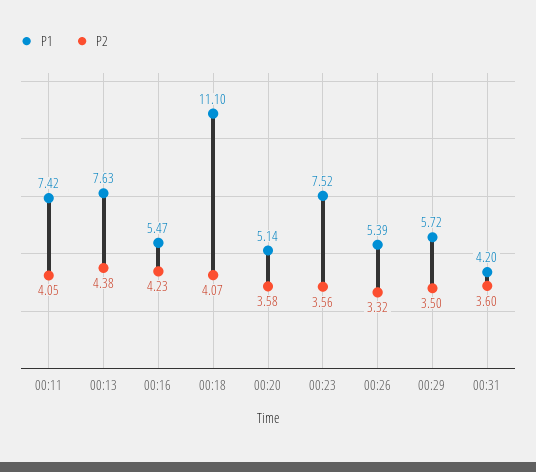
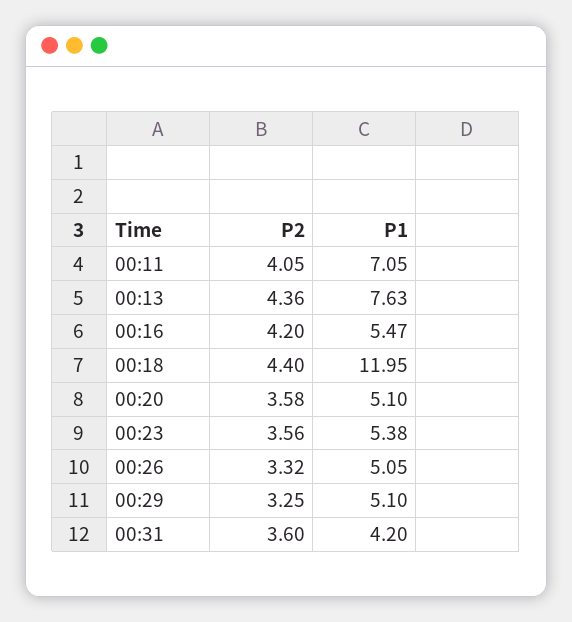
P1, 00:11: 7.42 -> 7.05
P2, 00:13: 4.38 -> 4.36
P2, 00:16: 4.23 -> 4.2
P1, 00:18: 11.1 -> 11.95
P2, 00:18: 4.07 -> 4.4
P1, 00:20: 5.14 -> 5.1
P1, 00:23: 7.52 -> 5.38
P1, 00:26: 5.39 -> 5.05
P1, 00:29: 5.72 -> 5.1
P2, 00:29: 3.5 -> 3.25

